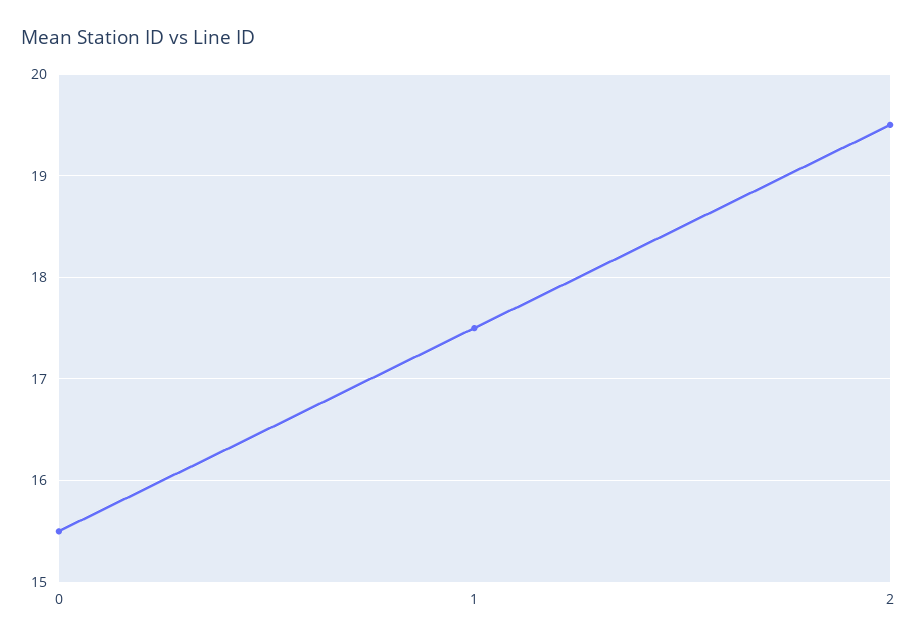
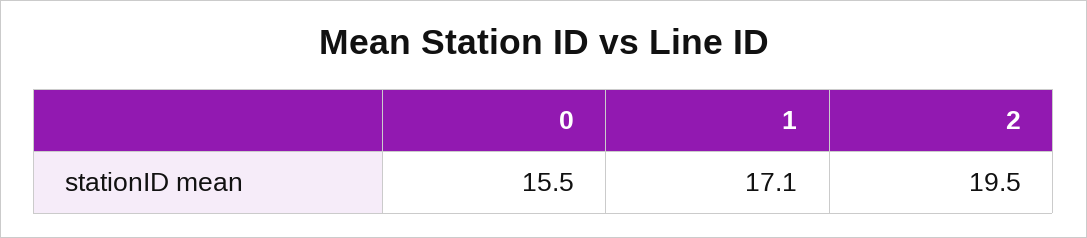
1: 17.5 -> 17.1

